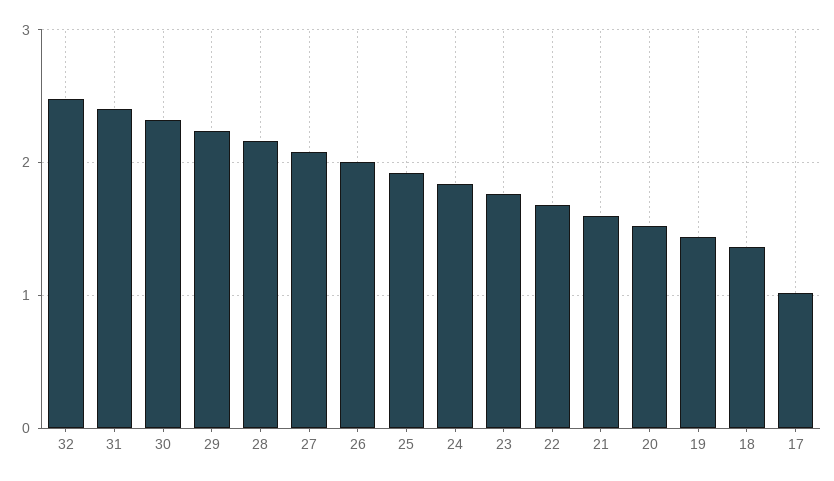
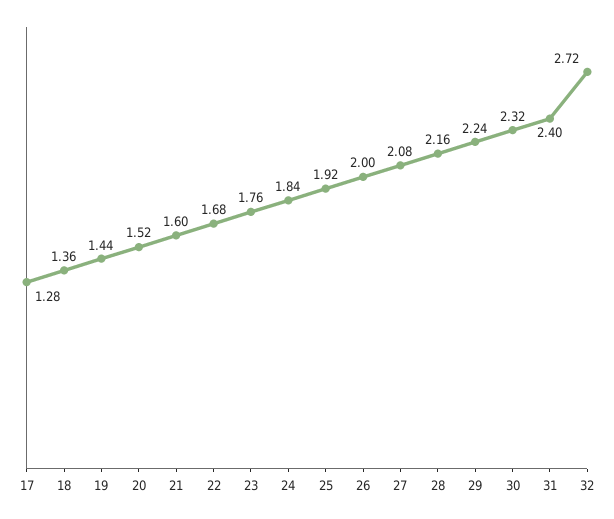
32: 2.5 -> 2.72
17: 1 -> 1.28

